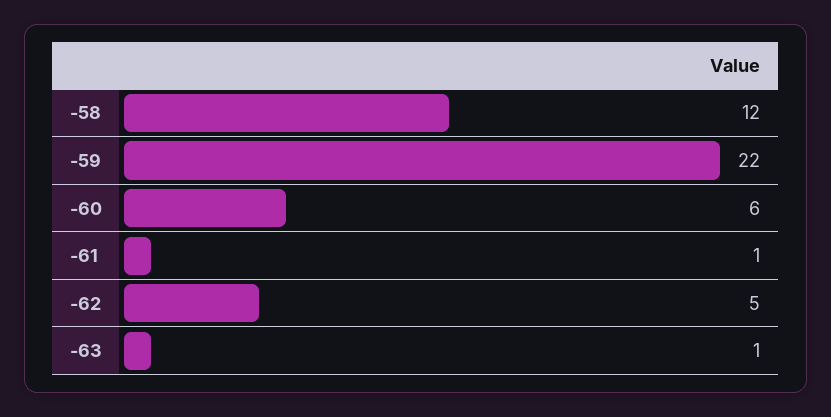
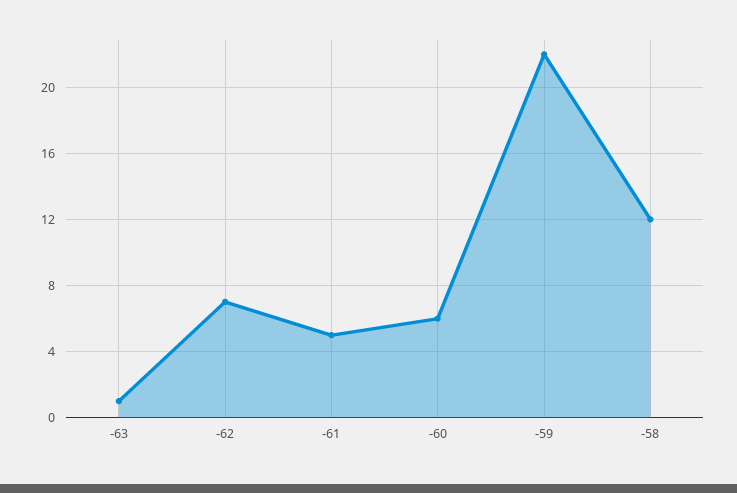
-61: 1 -> 5
-62: 5 -> 7

